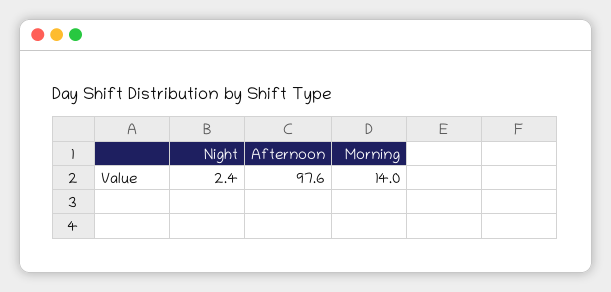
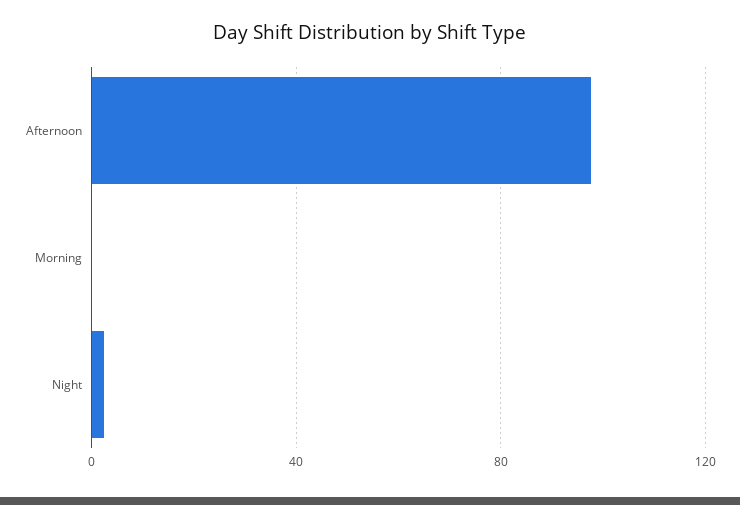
Morning: 14 -> 0

